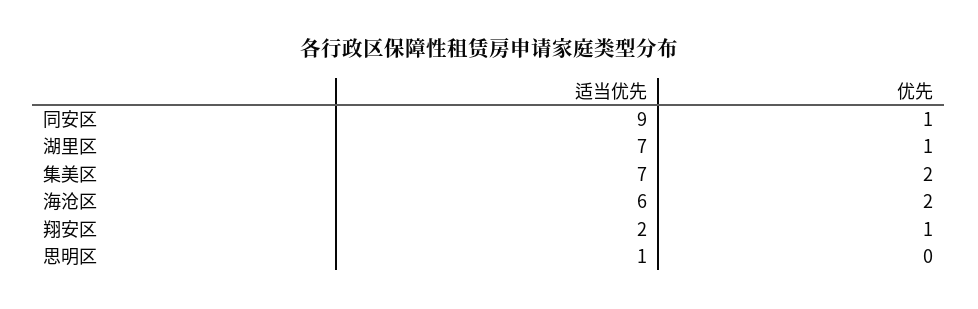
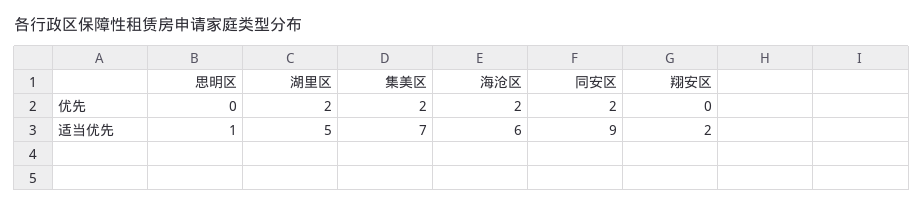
优先, 同安区: 1 -> 2
适当优先, 湖里区: 7 -> 5
优先, 湖里区: 1 -> 2
优先, 翔安区: 1 -> 0

